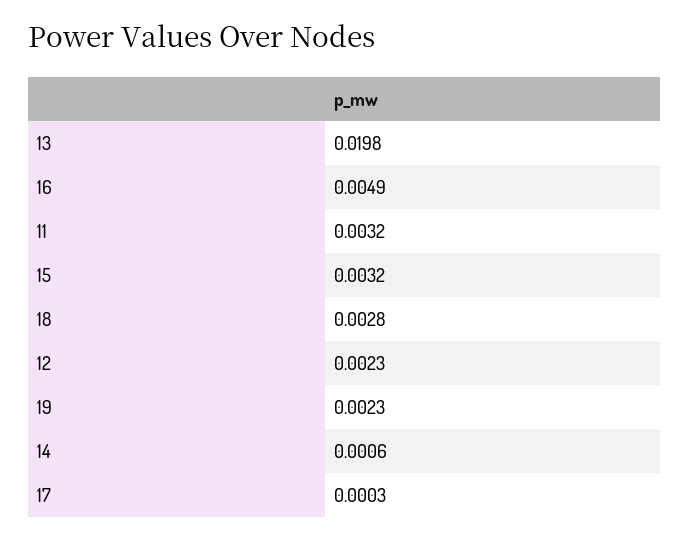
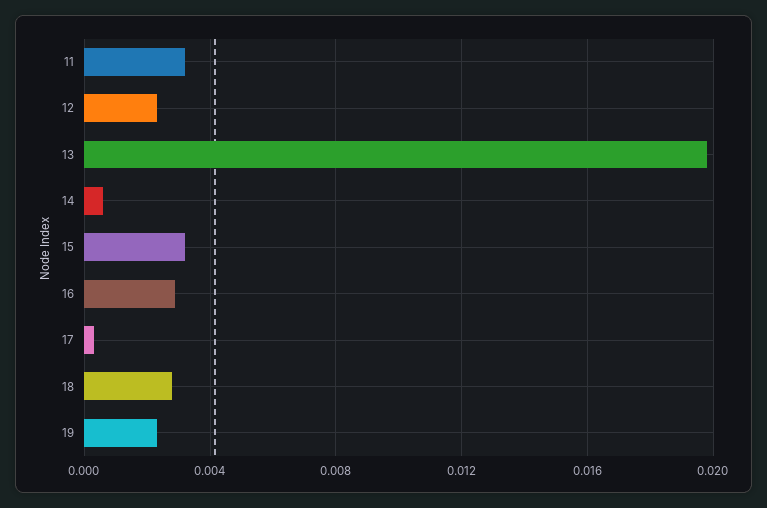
16: 0.0049 -> 0.003

